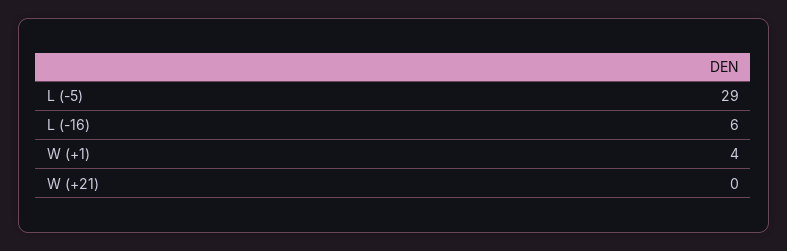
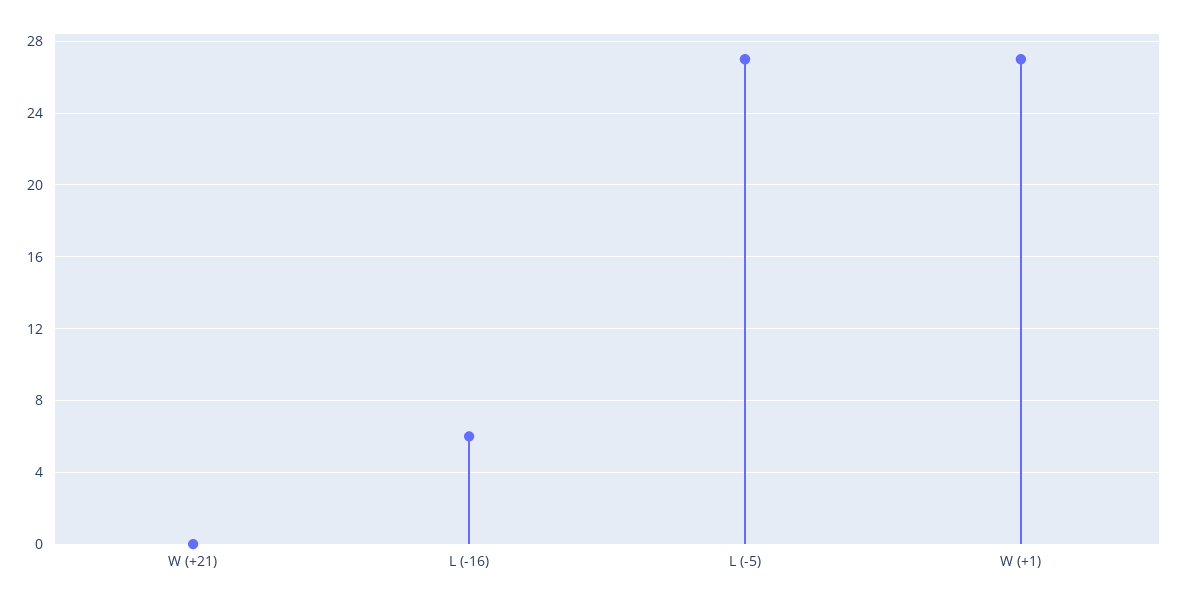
L (-5): 29 -> 27
W (+1): 4 -> 27

